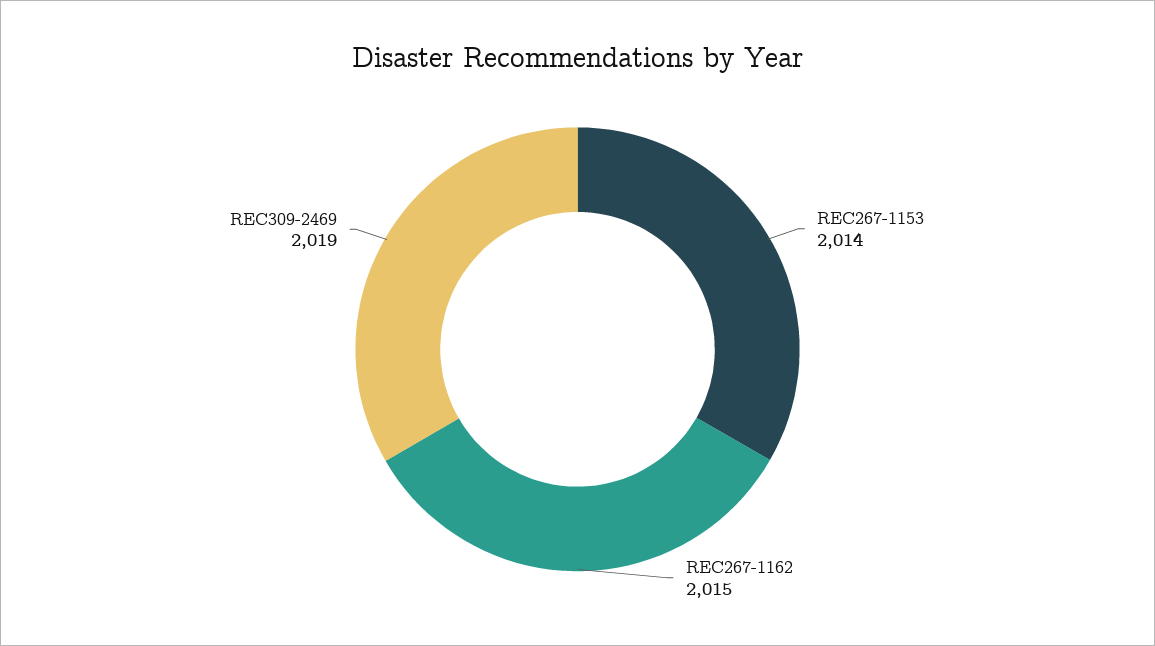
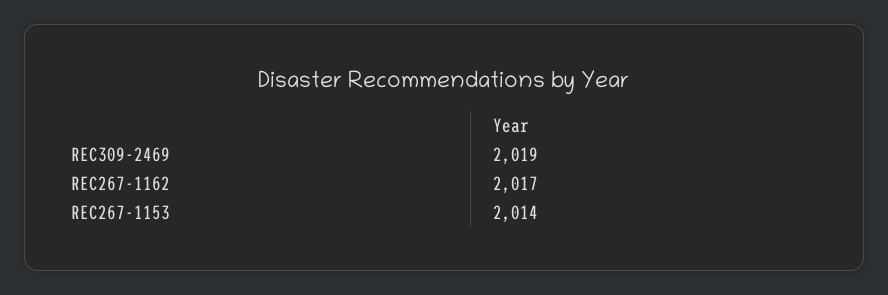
REC267-1162: 2015 -> 2017

